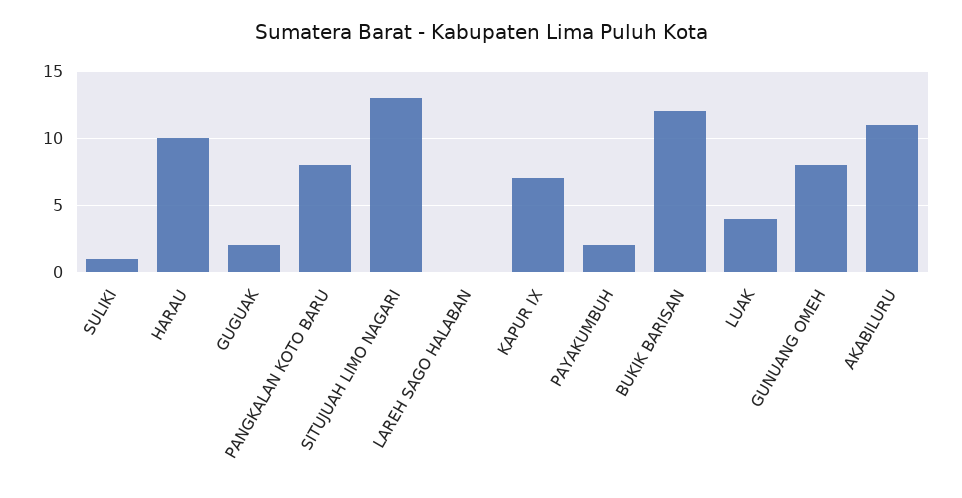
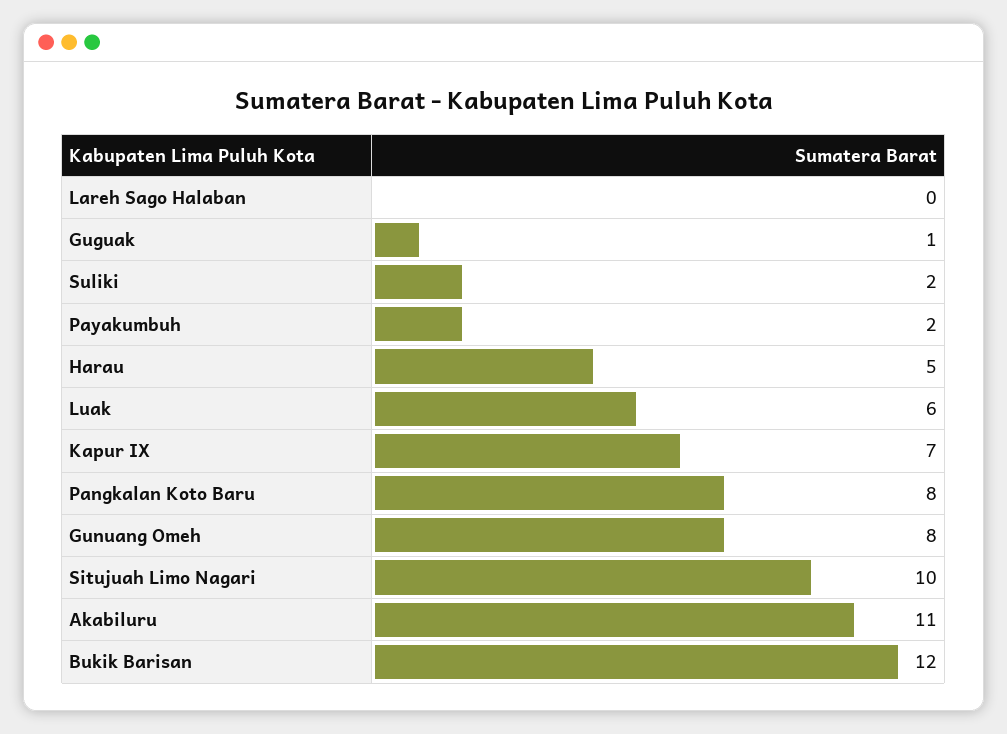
SULIKI: 1 -> 2
HARAU: 10 -> 5
GUGUAK: 2 -> 1
SITUJUAH LIMO NAGARI: 13 -> 10
LUAK: 4 -> 6

